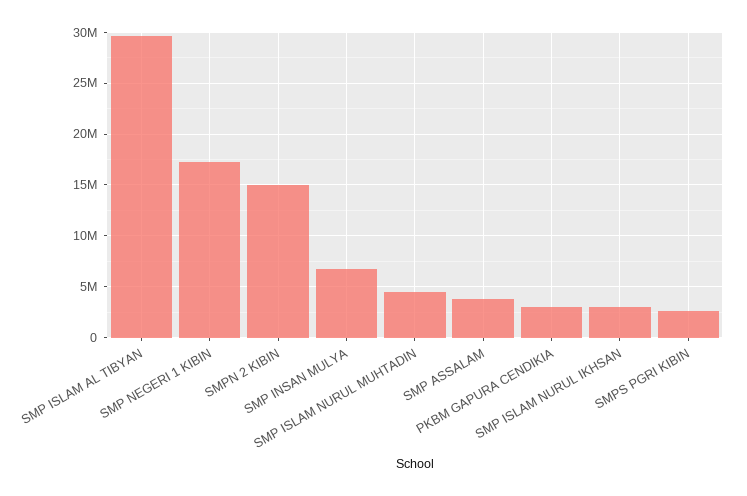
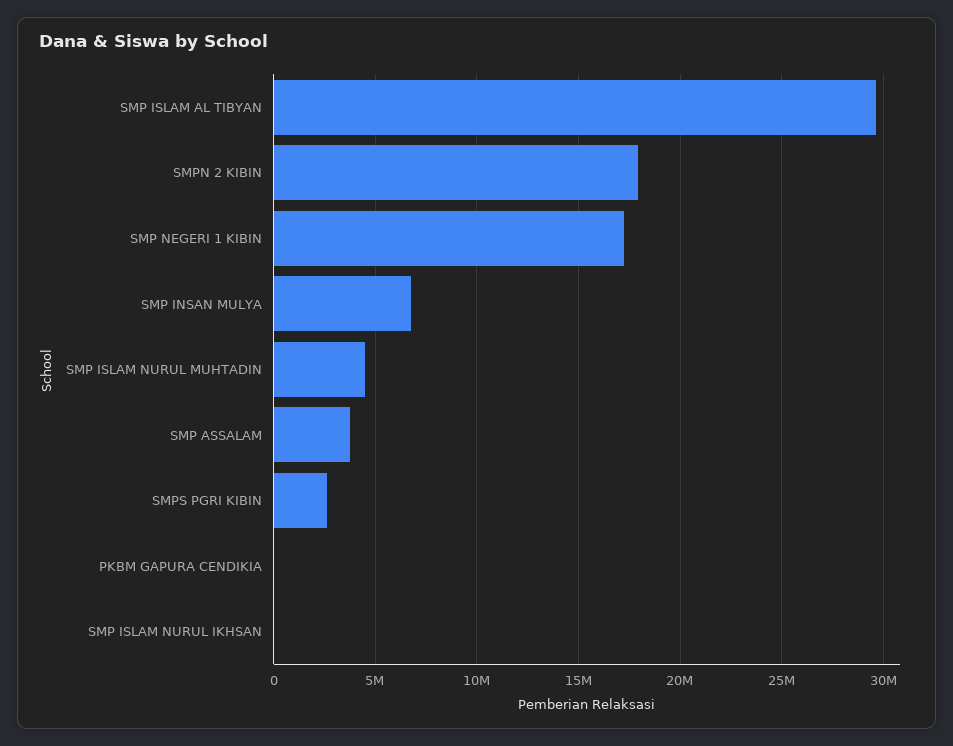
SMPN 2 KIBIN: 15000000 -> 18000000
PKBM GAPURA CENDIKIA: 3000000 -> 0
SMP ISLAM NURUL IKHSAN: 3000000 -> 0

